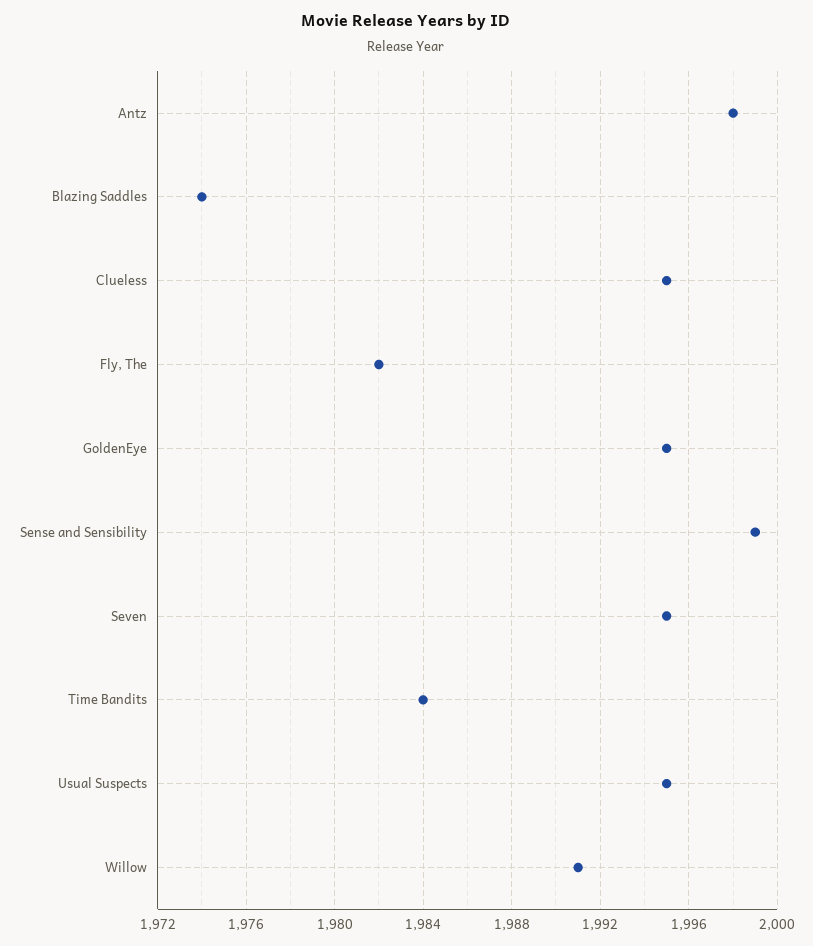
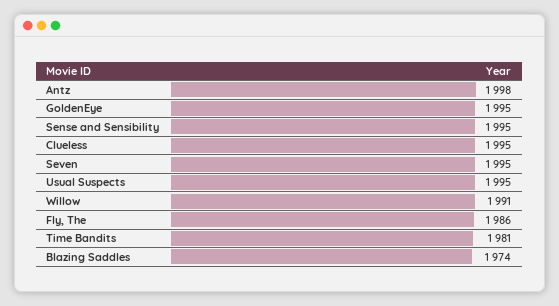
Fly, The: 1982 -> 1986
Sense and Sensibility: 1999 -> 1995
Time Bandits: 1984 -> 1981

